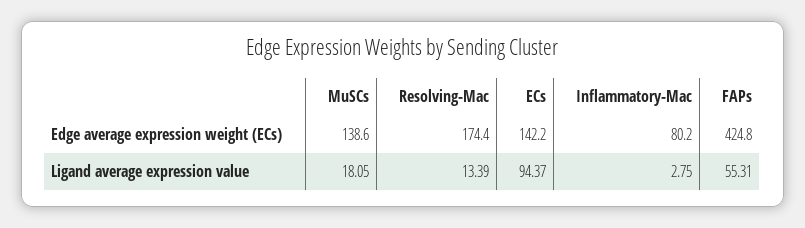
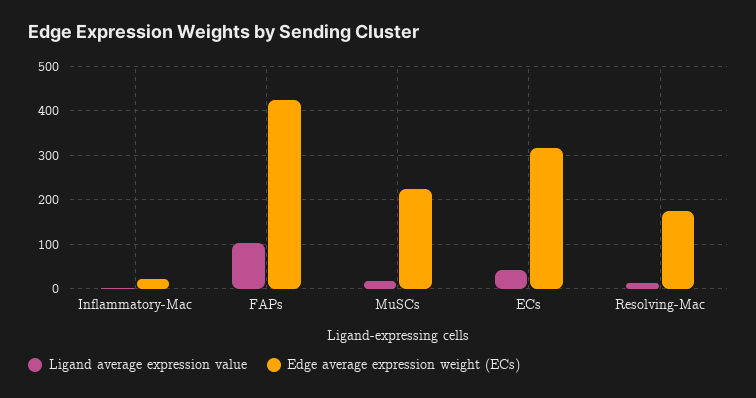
Edge average expression weight (ECs), MuSCs: 138.6 -> 220
Edge average expression weight (ECs), ECs: 142.2 -> 320
Edge average expression weight (ECs), Inflammatory-Mac: 80.2 -> 20
Ligand average expression value, ECs: 94.37 -> 40
Ligand average expression value, FAPs: 55.31 -> 100

